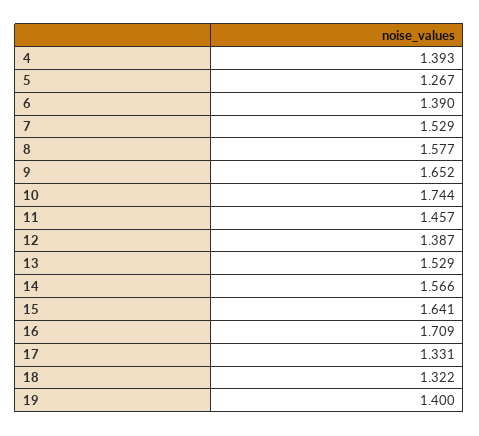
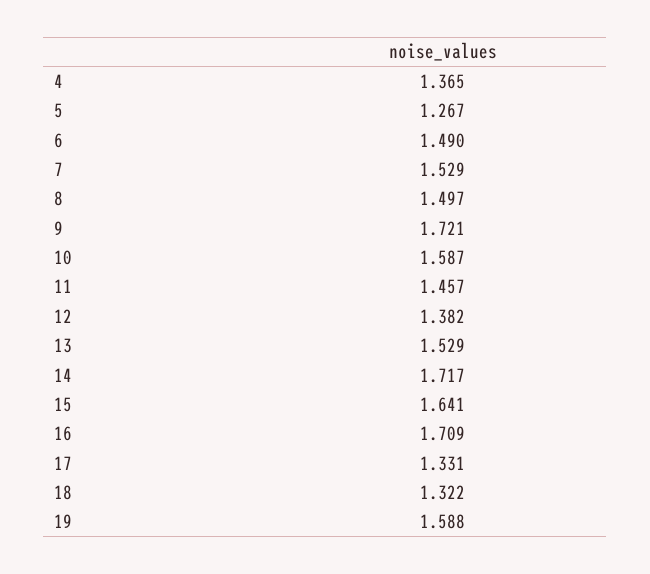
4: 1.393 -> 1.365
6: 1.39 -> 1.49
8: 1.577 -> 1.497
9: 1.652 -> 1.721
10: 1.744 -> 1.587
12: 1.387 -> 1.382
14: 1.566 -> 1.717
19: 1.4 -> 1.588

